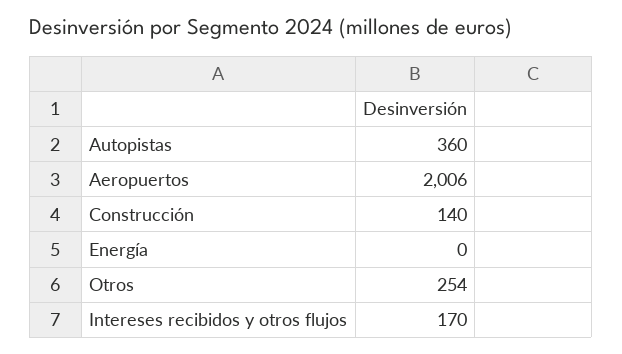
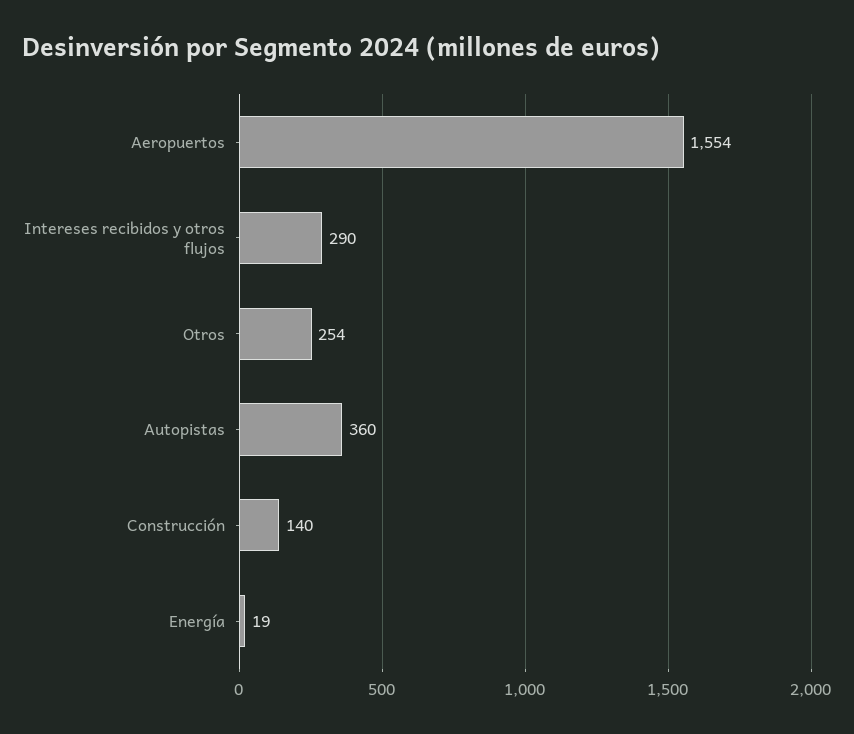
Aeropuertos: 2006 -> 1554
Energía: 0 -> 19
Intereses recibidos y otros flujos: 170 -> 290

